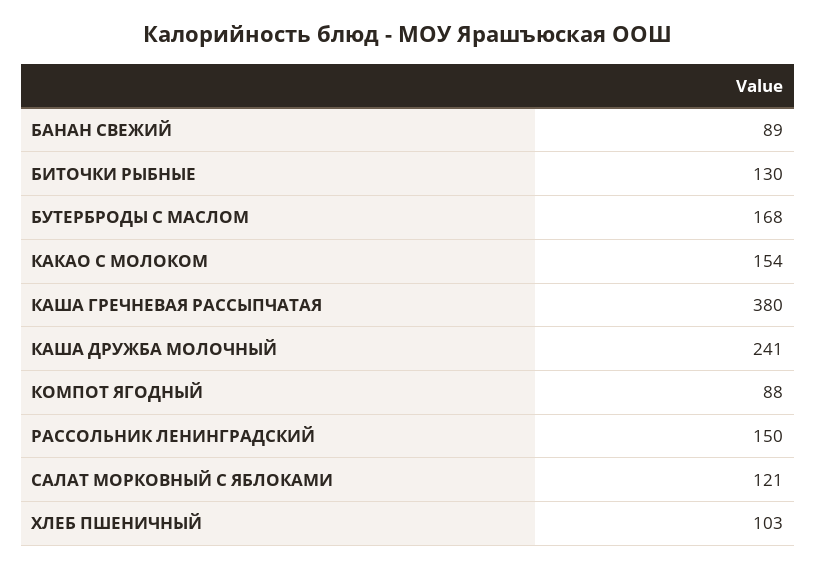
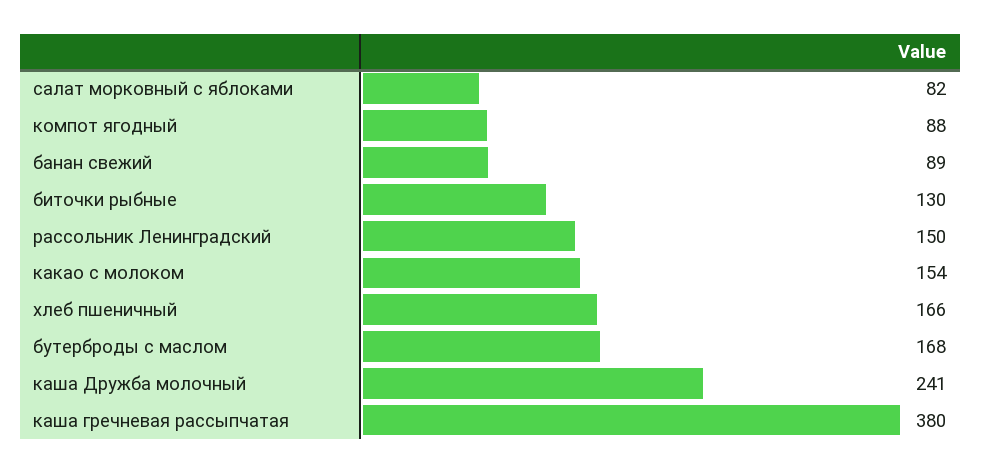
САЛАТ МОРКОВНЫЙ С ЯБЛОКАМИ: 121 -> 82
ХЛЕБ ПШЕНИЧНЫЙ: 103 -> 166

